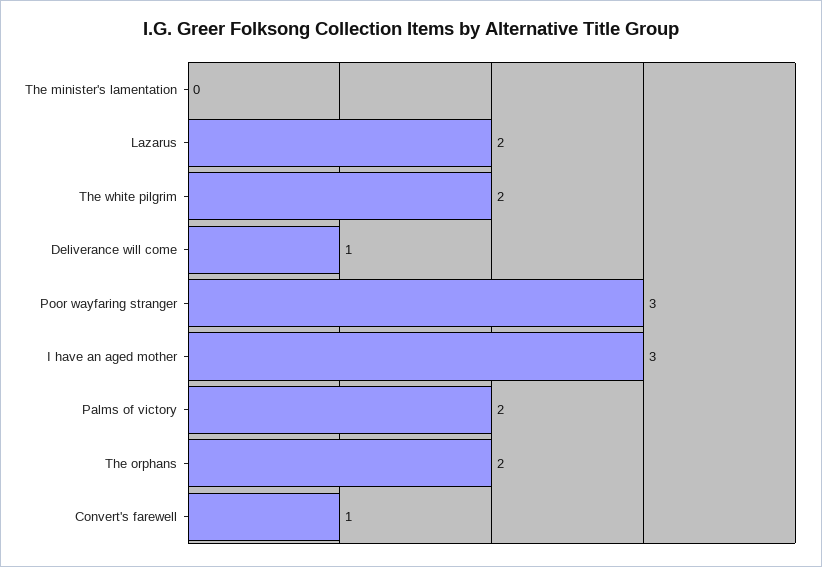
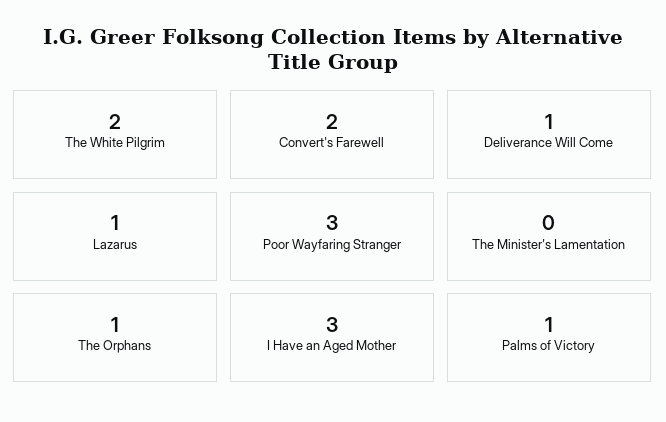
Lazarus: 2 -> 1
Palms of victory: 2 -> 1
The orphans: 2 -> 1
Convert's farewell: 1 -> 2

